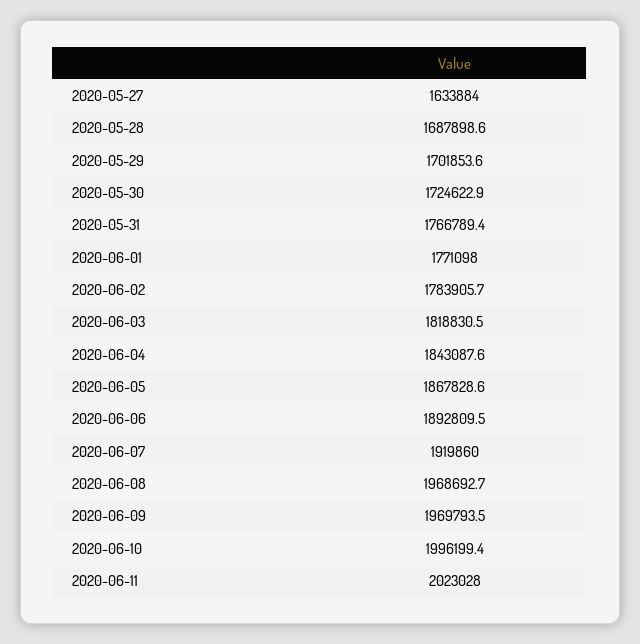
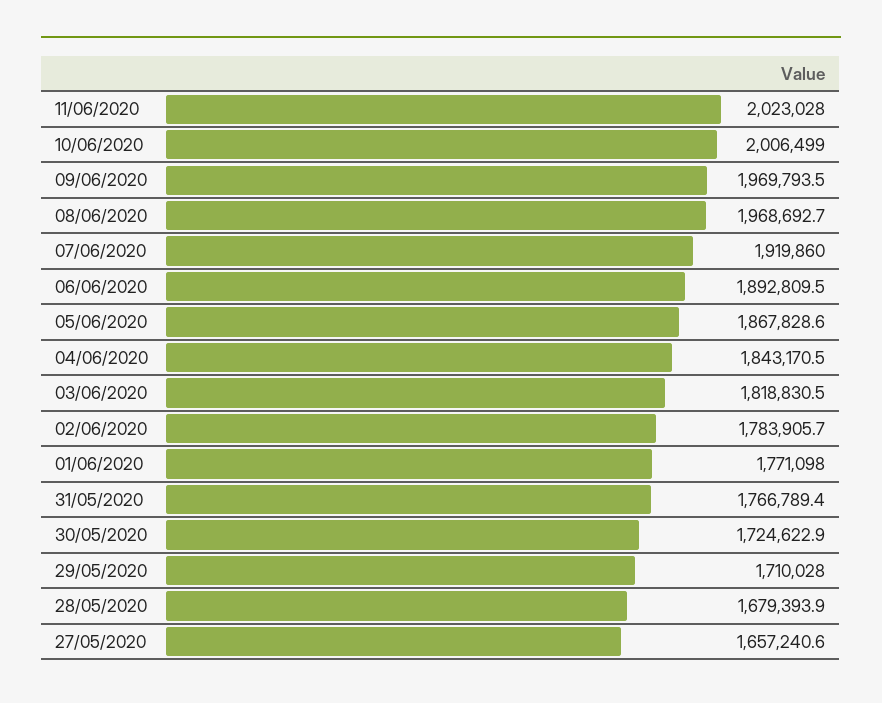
2020-05-27: 1633884 -> 1657240.6
2020-05-28: 1687898.6 -> 1679393.9
2020-05-29: 1701853.6 -> 1710028
2020-06-04: 1843087.6 -> 1843170.5
2020-06-10: 1996199.4 -> 2006499

